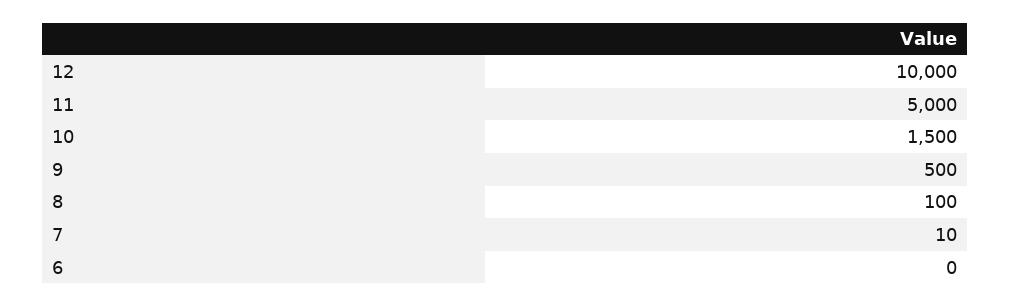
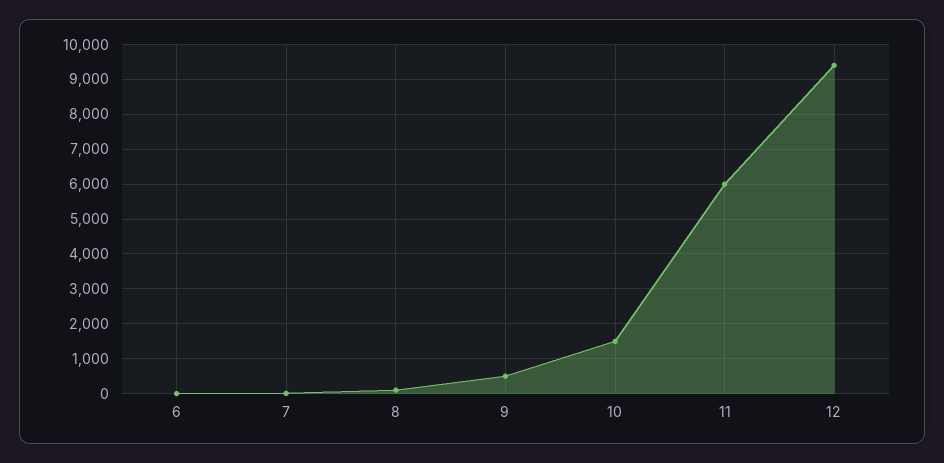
12: 10000 -> 9400
11: 5000 -> 6000

